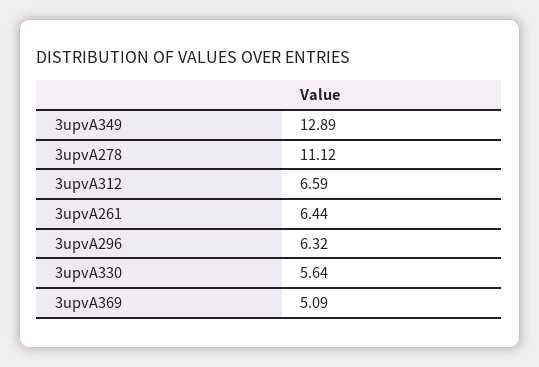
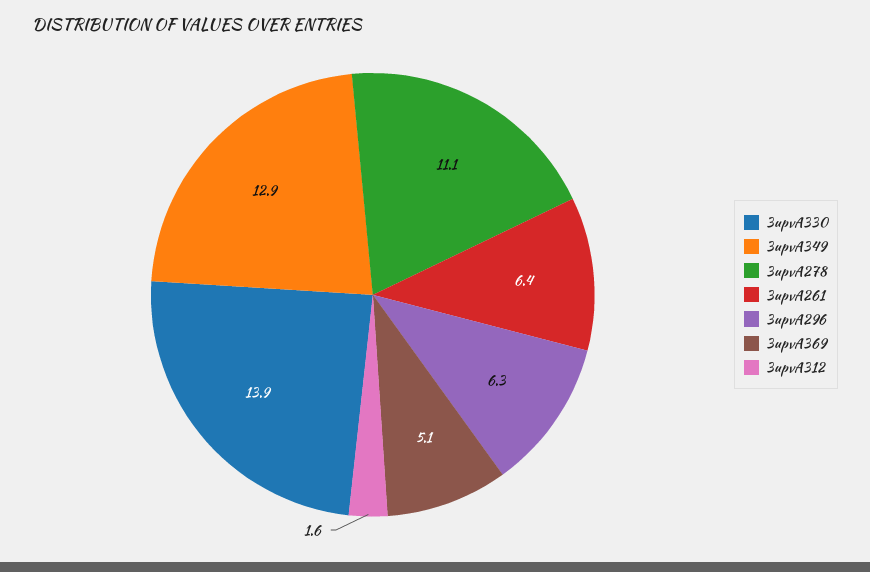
3upvA312: 6.59 -> 1.6
3upvA330: 5.64 -> 13.9

